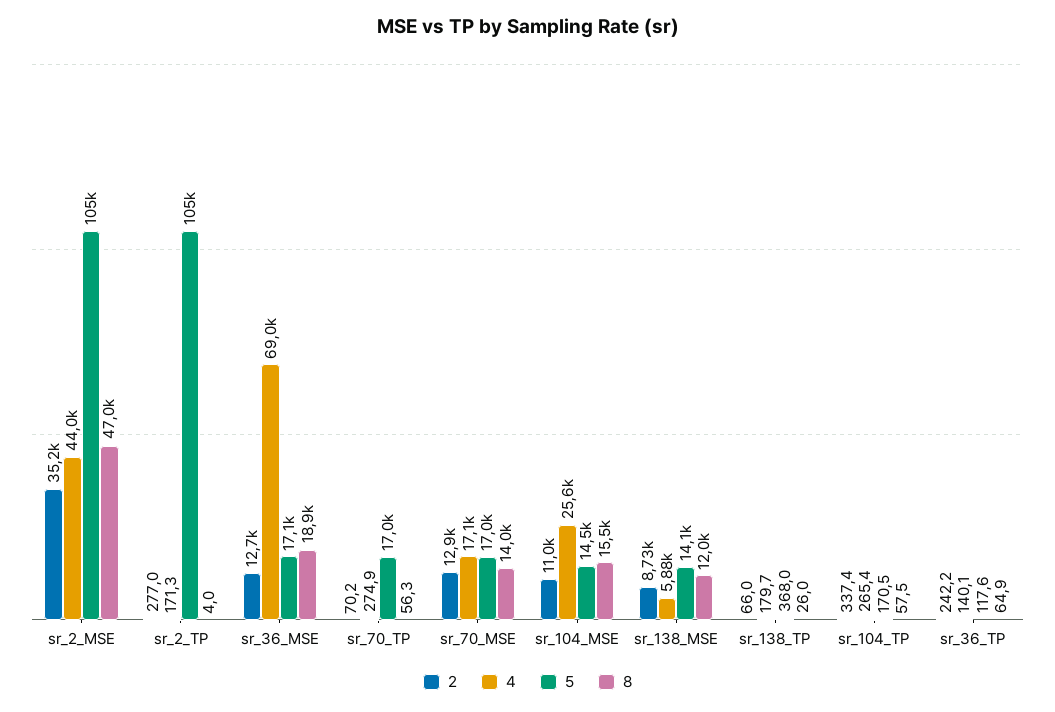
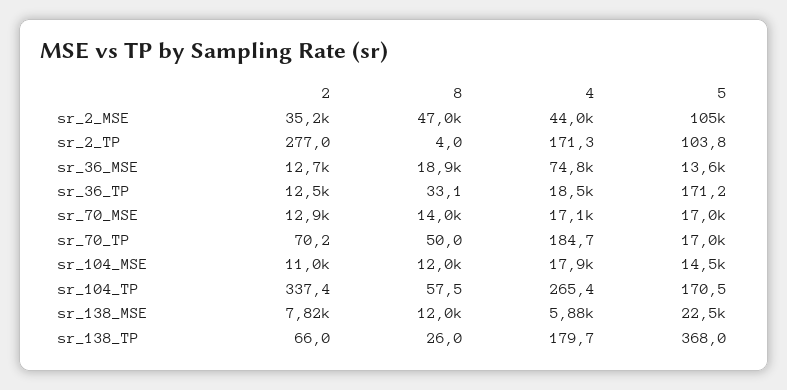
5, sr_2_TP: 105000 -> 103.8
4, sr_36_MSE: 69000 -> 74800
5, sr_36_MSE: 17100 -> 13600
4, sr_70_TP: 274.9 -> 184.7
8, sr_70_TP: 56.3 -> 50
4, sr_104_MSE: 25600 -> 17900
8, sr_104_MSE: 15500 -> 12000
2, sr_138_MSE: 8730 -> 7820
5, sr_138_MSE: 14100 -> 22500
2, sr_36_TP: 242.2 -> 12500
4, sr_36_TP: 140.1 -> 18500
5, sr_36_TP: 117.6 -> 171.2
8, sr_36_TP: 64.9 -> 33.1

